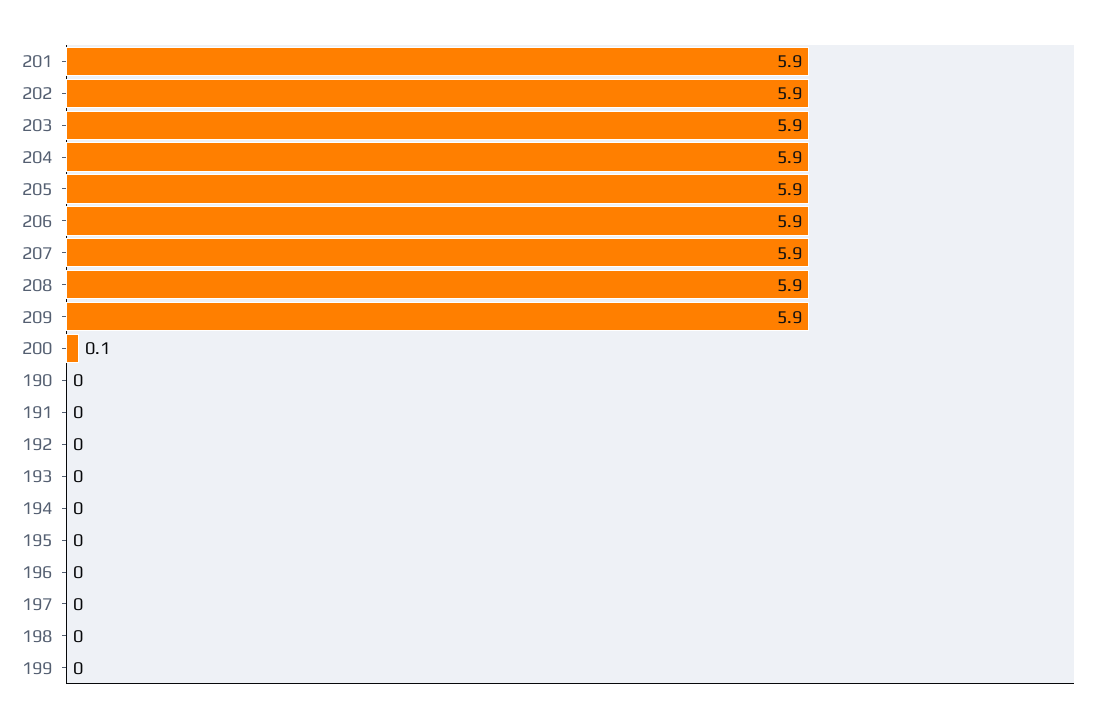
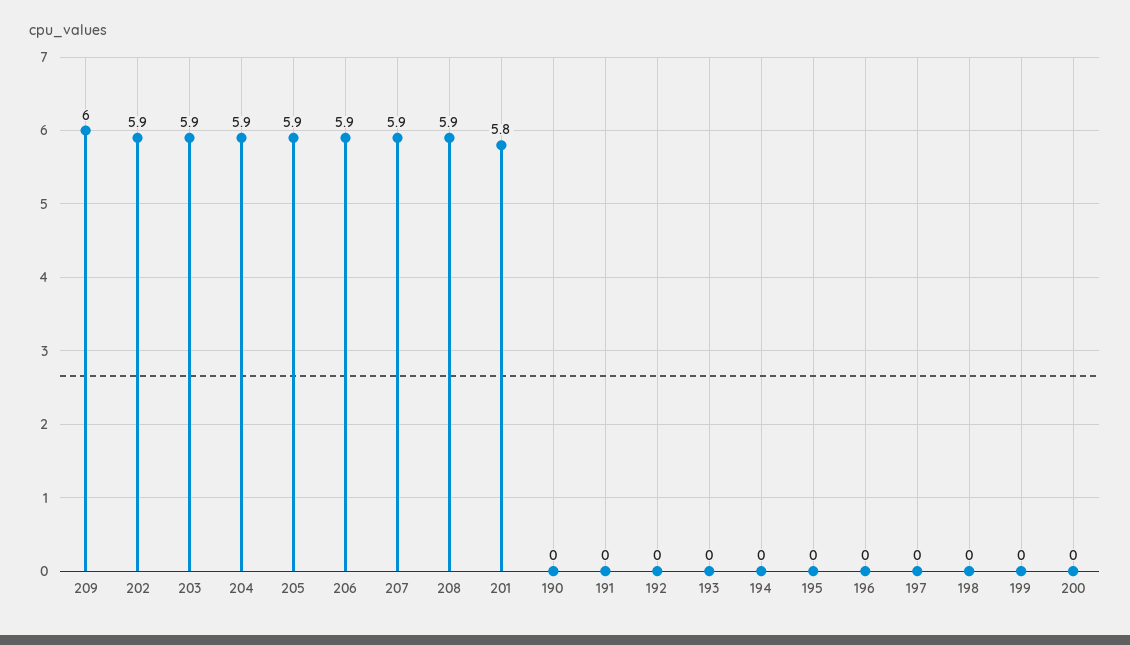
201: 5.9 -> 5.8
209: 5.9 -> 6
200: 0.1 -> 0

